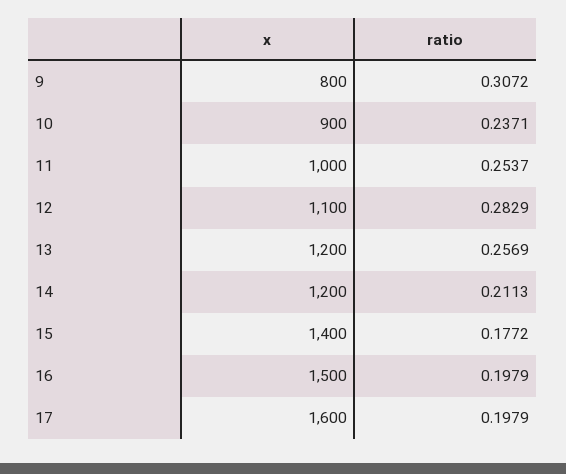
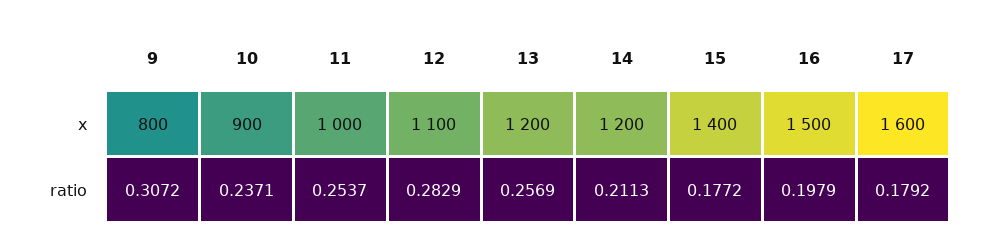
ratio, 17: 0.1979 -> 0.1792

